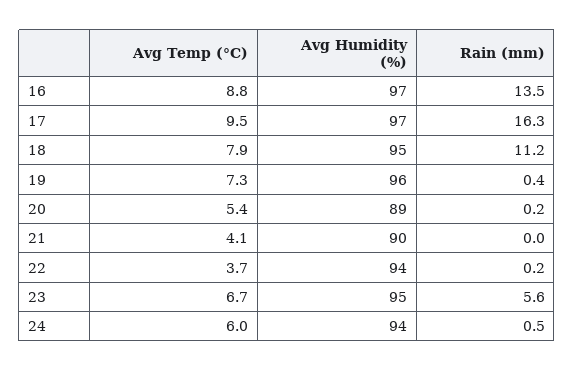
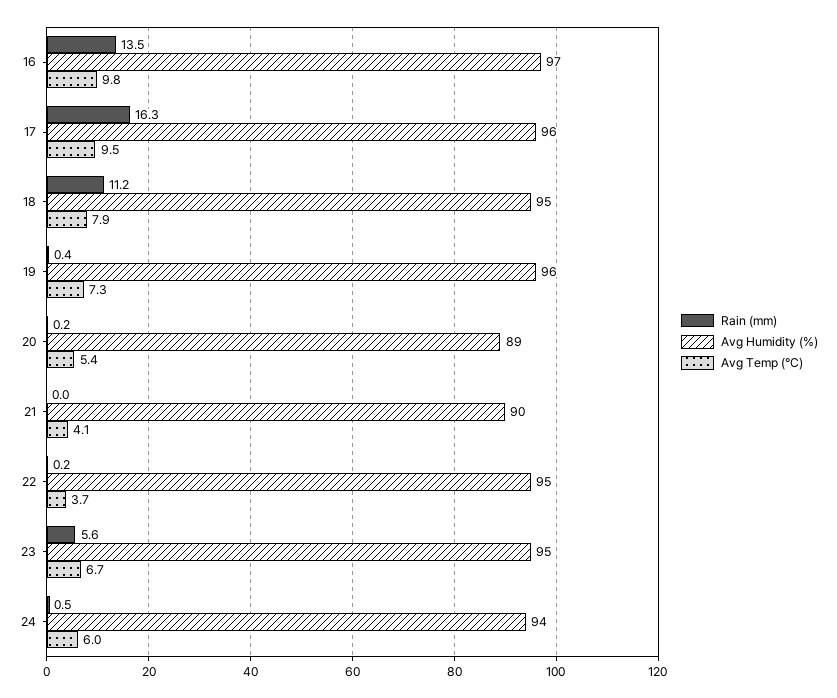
Avg Temp (°C), 16: 8.8 -> 9.8
Avg Humidity (%), 17: 97 -> 96
Avg Humidity (%), 22: 94 -> 95

